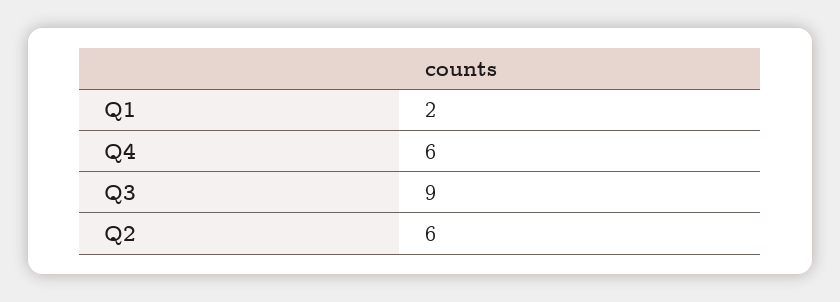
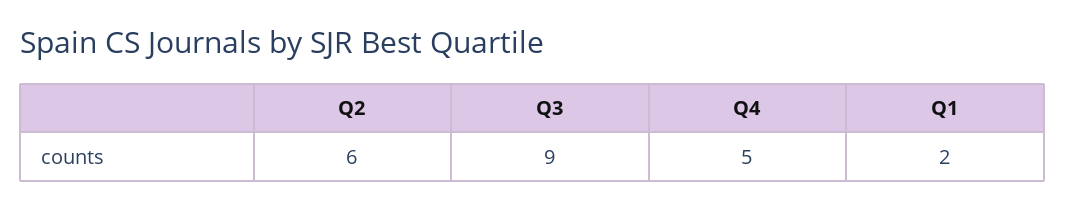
Q4: 6 -> 5

